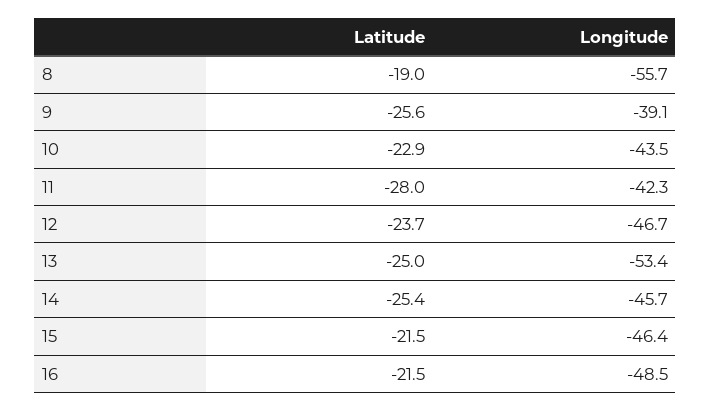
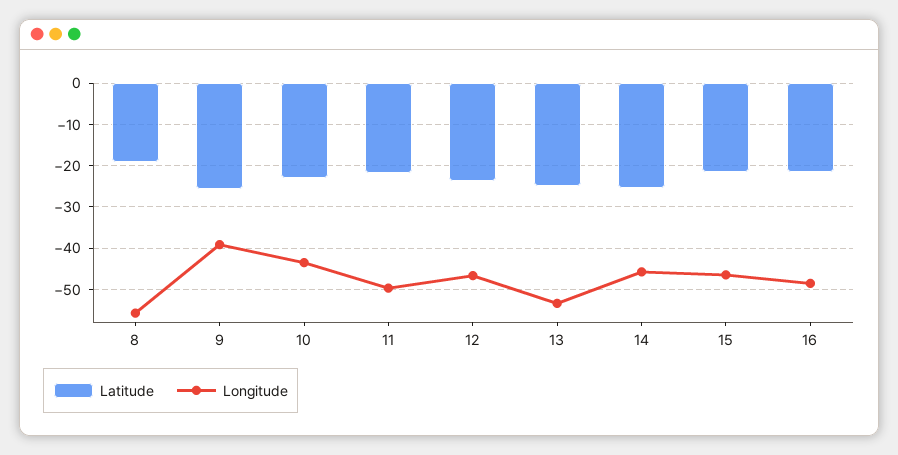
Latitude, 11: -28 -> -22
Longitude, 11: -42.3 -> -50

